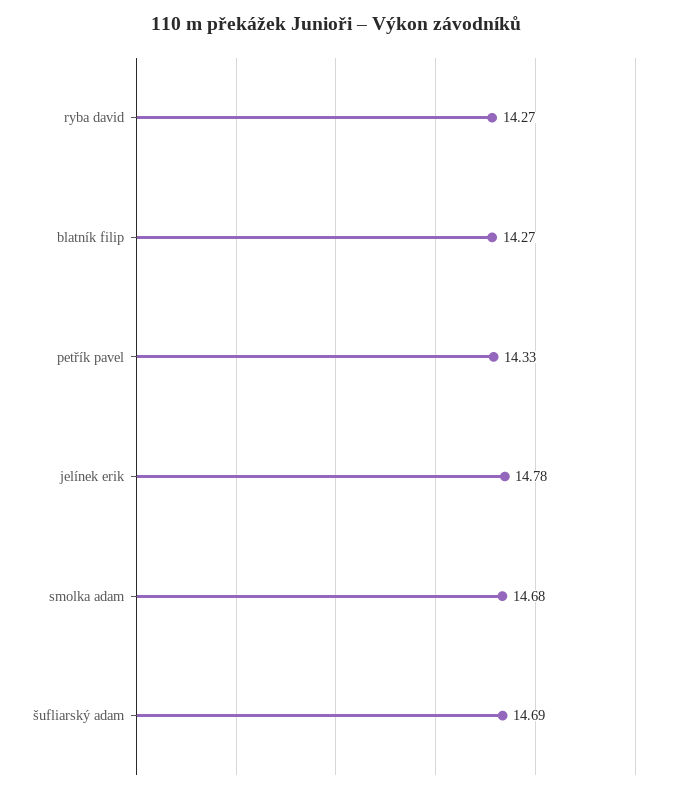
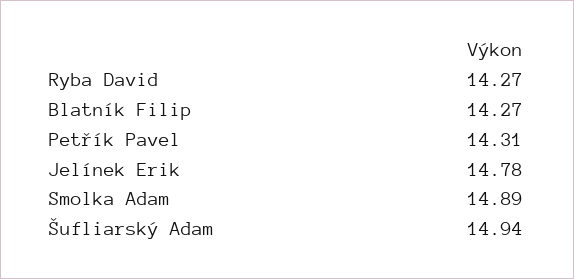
petřík pavel: 14.33 -> 14.31
smolka adam: 14.68 -> 14.89
šufliarský adam: 14.69 -> 14.94

